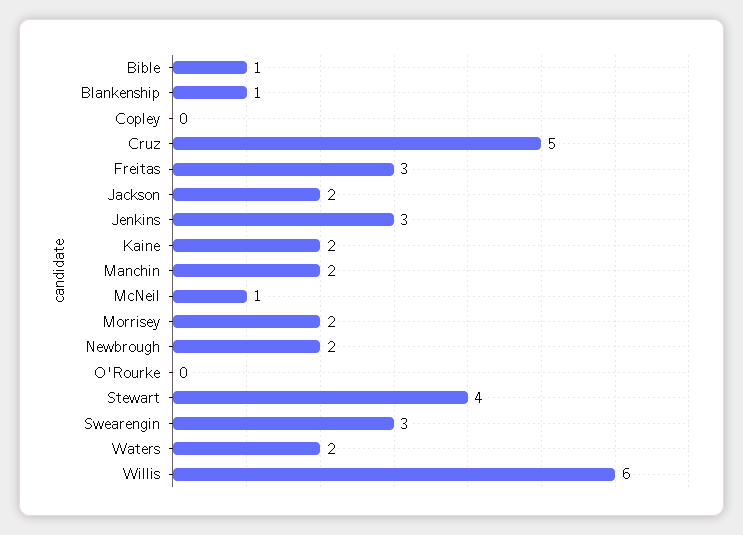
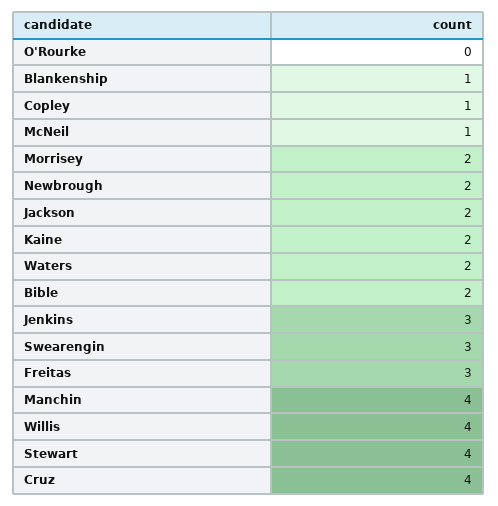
Bible: 1 -> 2
Copley: 0 -> 1
Cruz: 5 -> 4
Manchin: 2 -> 4
Willis: 6 -> 4

